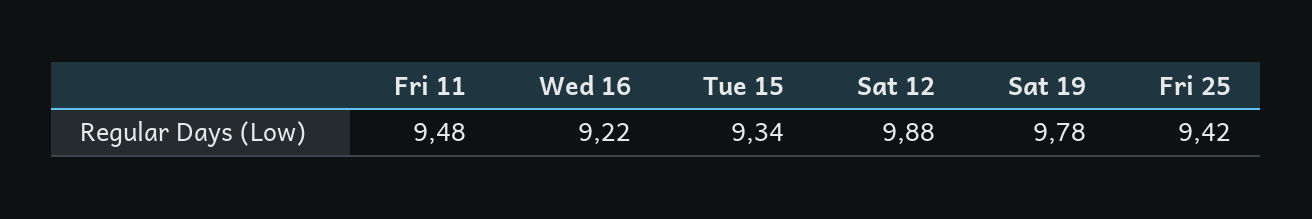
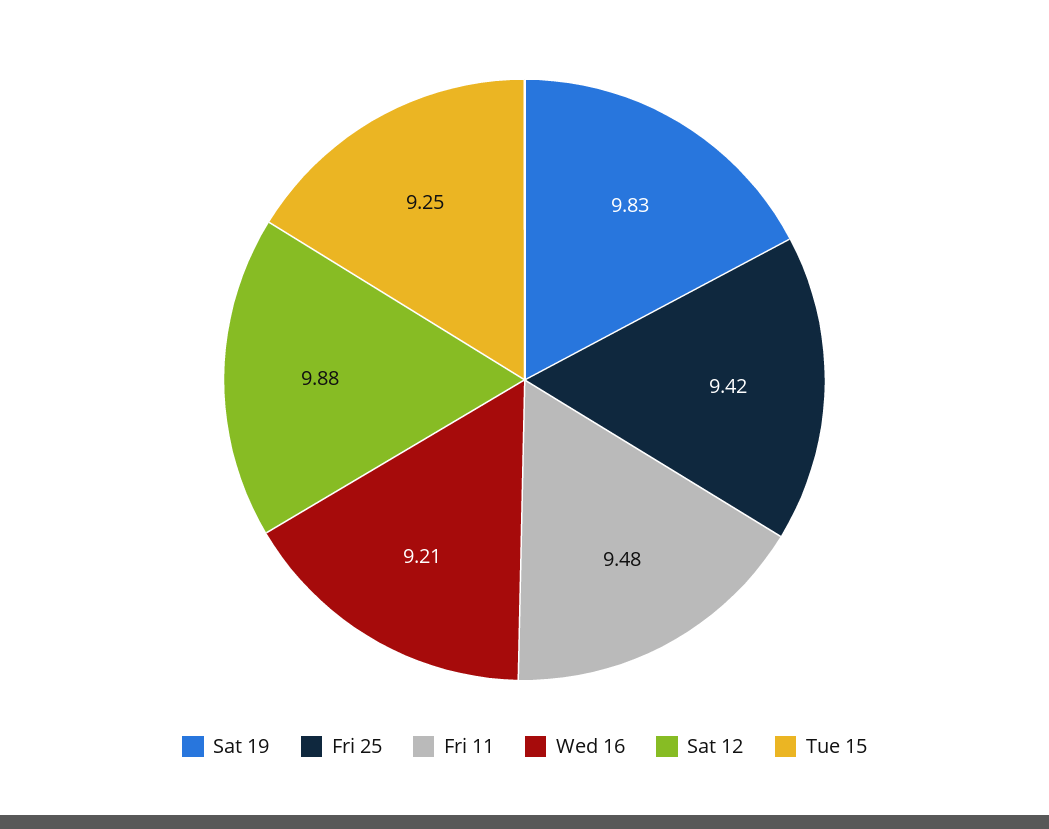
Wed 16: 9.22 -> 9.21
Tue 15: 9.34 -> 9.25
Sat 19: 9.78 -> 9.83

